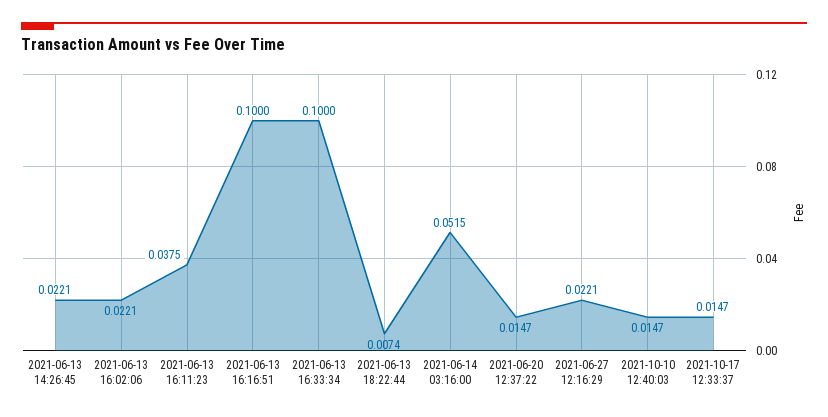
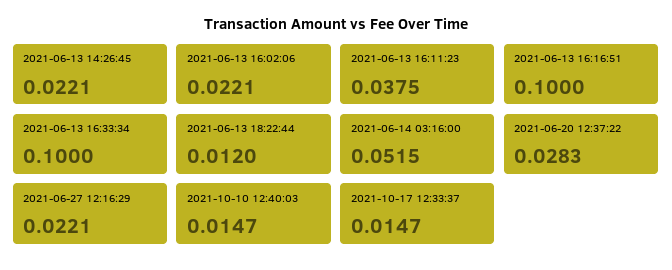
2021-06-13 18:22:44: 0.0074 -> 0.012
2021-06-20 12:37:22: 0.0147 -> 0.0283

